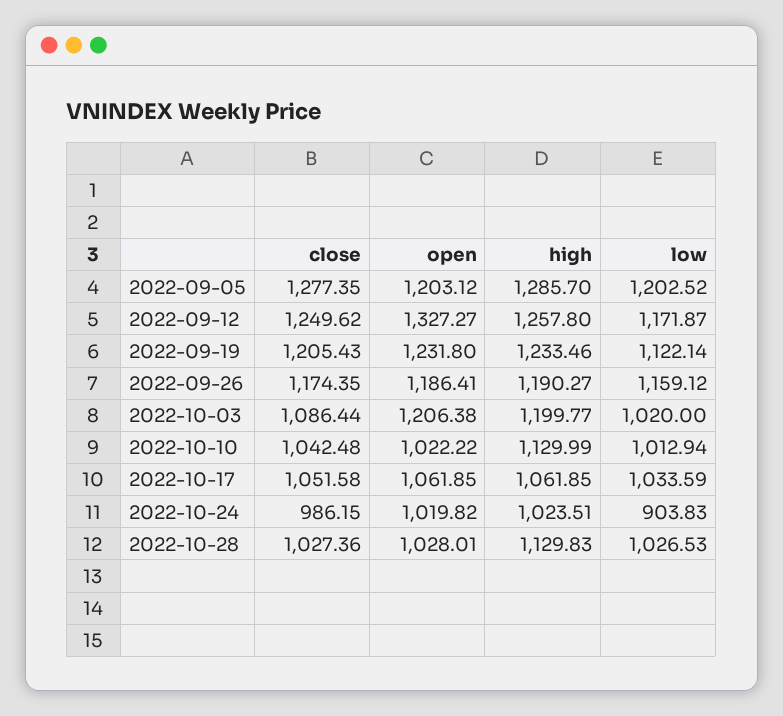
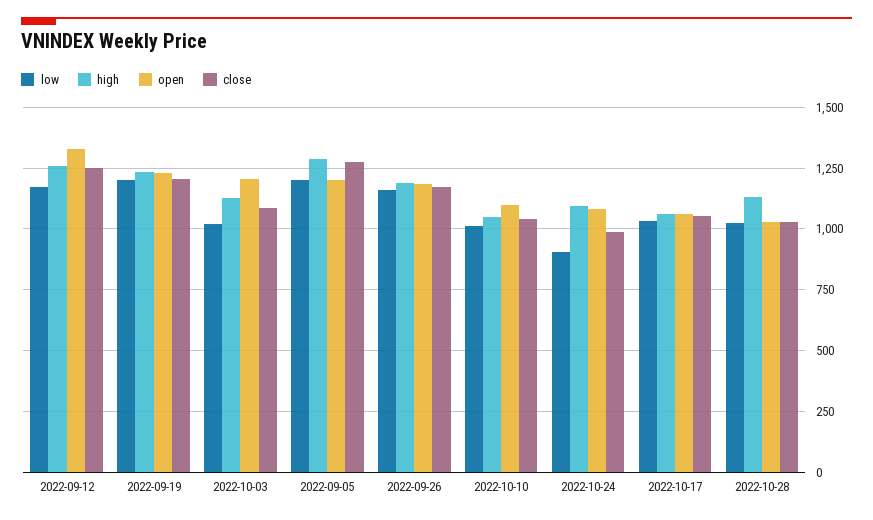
low, 2022-09-19: 1122.14 -> 1200
high, 2022-10-03: 1199.77 -> 1125
open, 2022-10-10: 1022.22 -> 1100
high, 2022-10-10: 1129.99 -> 1050
open, 2022-10-24: 1019.82 -> 1075
high, 2022-10-24: 1023.51 -> 1100

